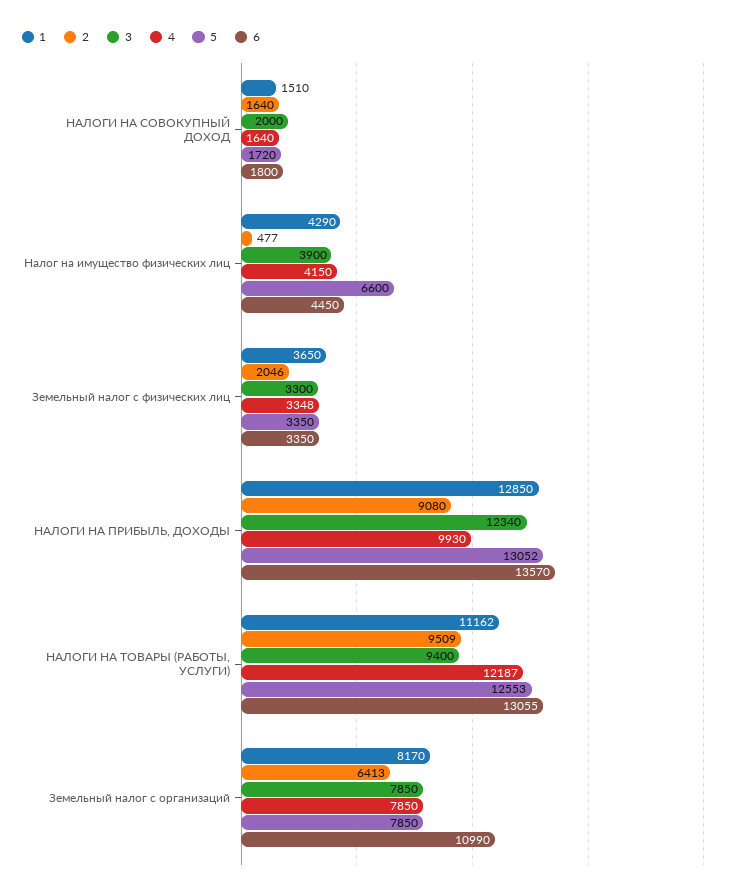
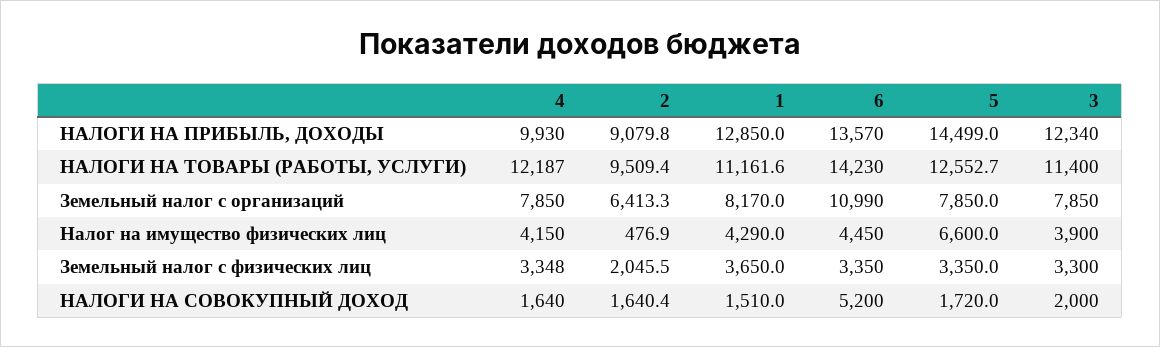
6, НАЛОГИ НА СОВОКУПНЫЙ ДОХОД: 1800 -> 5200
5, НАЛОГИ НА ПРИБЫЛЬ, ДОХОДЫ: 13052 -> 14499
3, НАЛОГИ НА ТОВАРЫ (РАБОТЫ, УСЛУГИ): 9400 -> 11400
6, НАЛОГИ НА ТОВАРЫ (РАБОТЫ, УСЛУГИ): 13055 -> 14230

